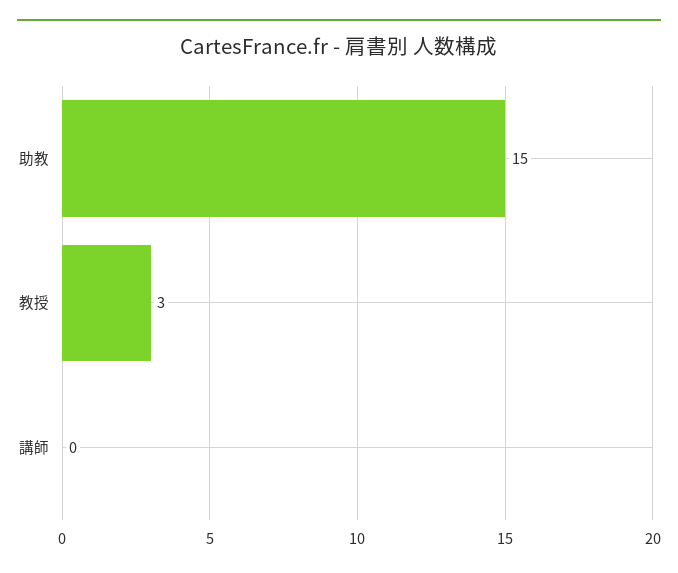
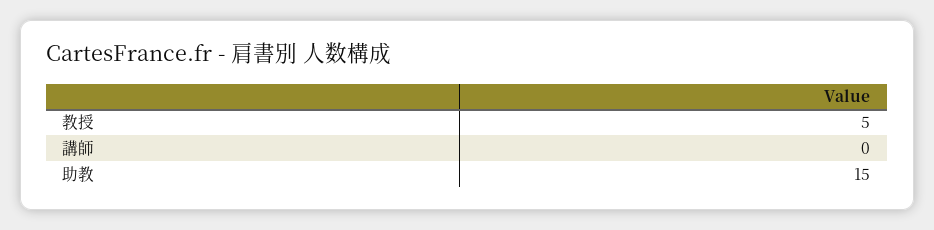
教授: 3 -> 5

